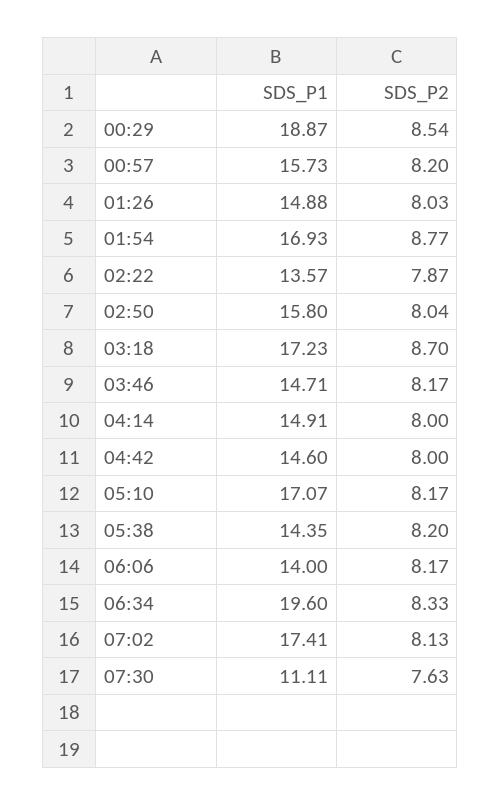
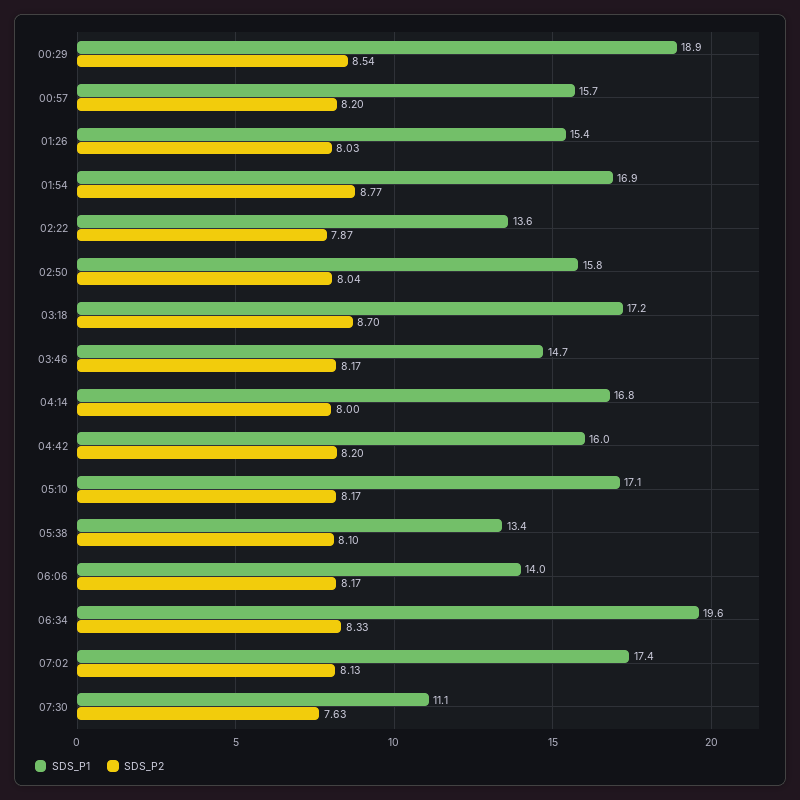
SDS_P1, 01:26: 14.88 -> 15.4
SDS_P1, 04:14: 14.91 -> 16.8
SDS_P1, 04:42: 14.6 -> 16
SDS_P2, 04:42: 8 -> 8.2
SDS_P1, 05:38: 14.35 -> 13.4
SDS_P2, 05:38: 8.2 -> 8.1

